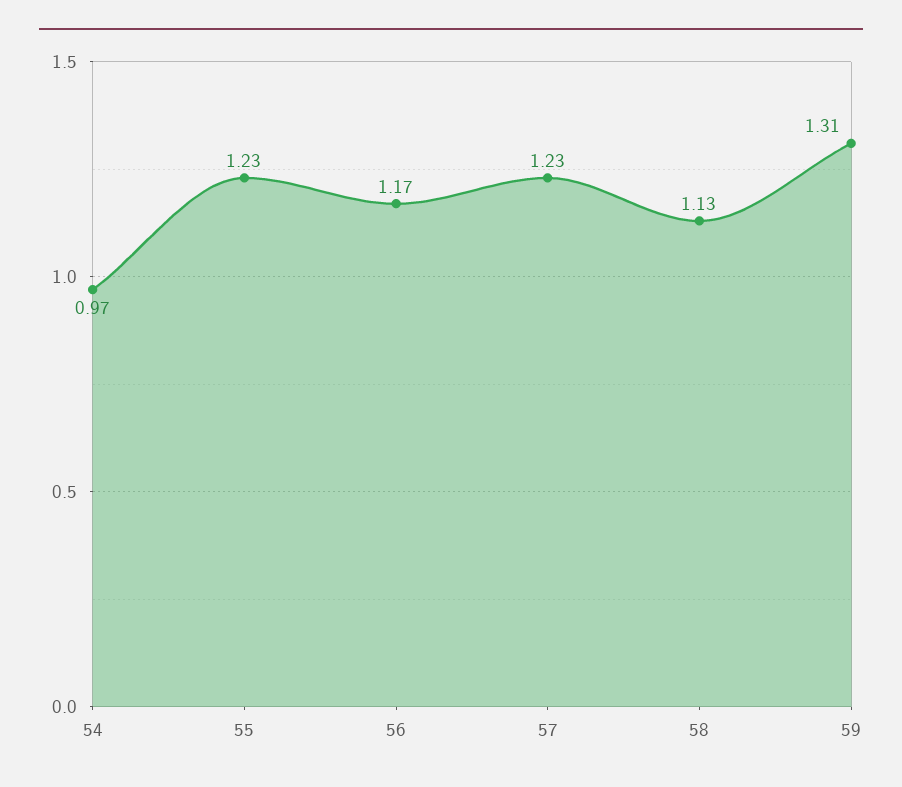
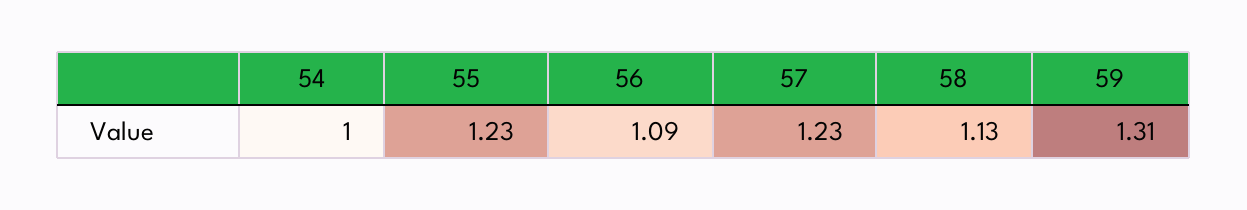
54: 0.97 -> 1
56: 1.17 -> 1.09

